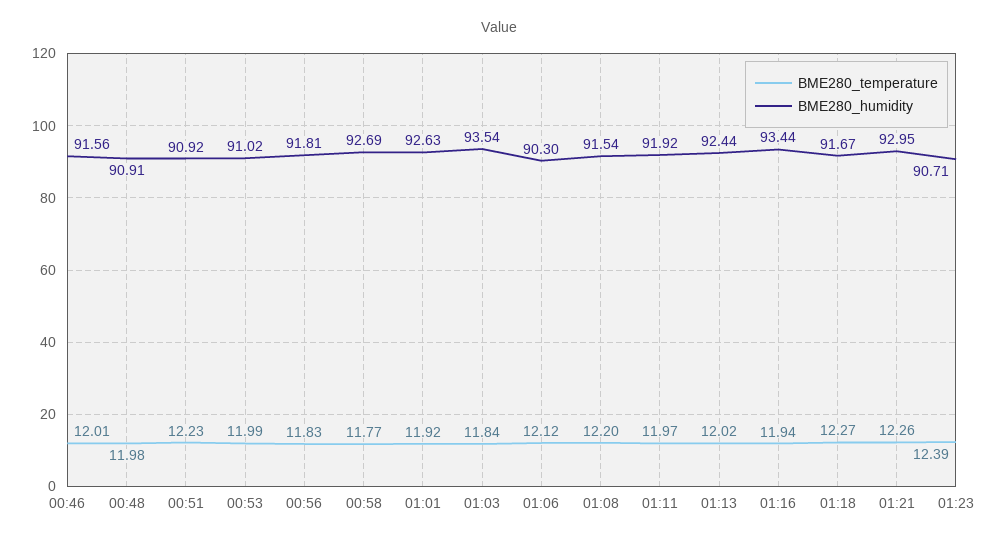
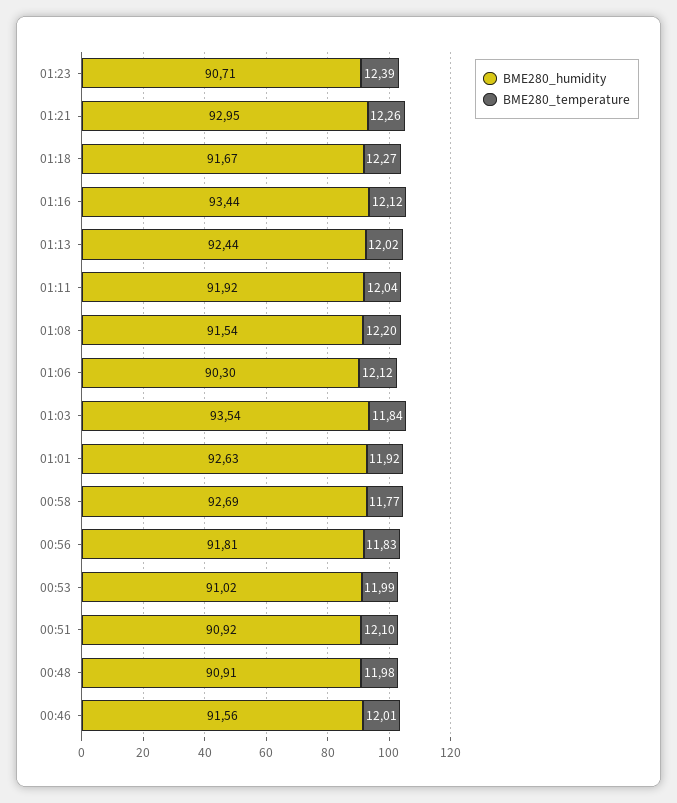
BME280_temperature, 00:51: 12.23 -> 12.1
BME280_temperature, 01:11: 11.97 -> 12.04
BME280_temperature, 01:16: 11.94 -> 12.12

